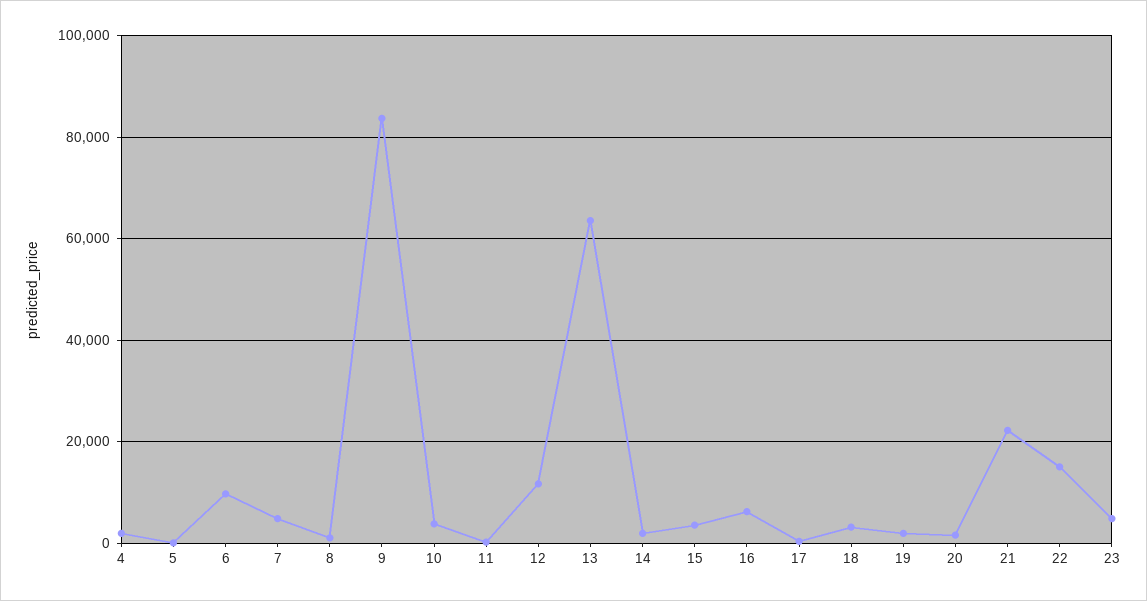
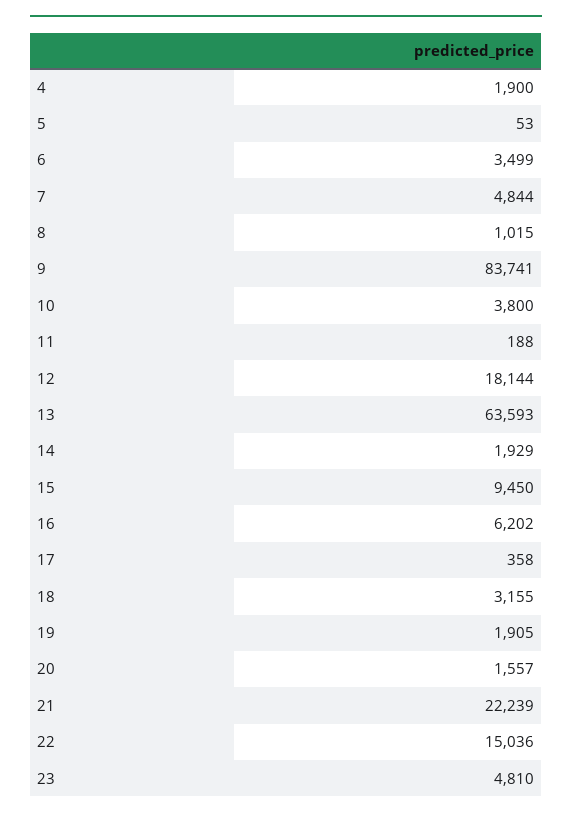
6: 10000 -> 3499
12: 12000 -> 18144
15: 4000 -> 9450

